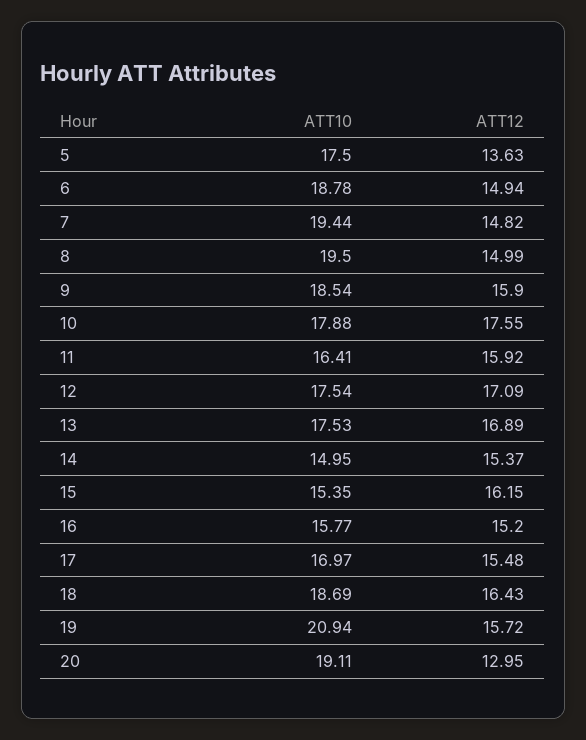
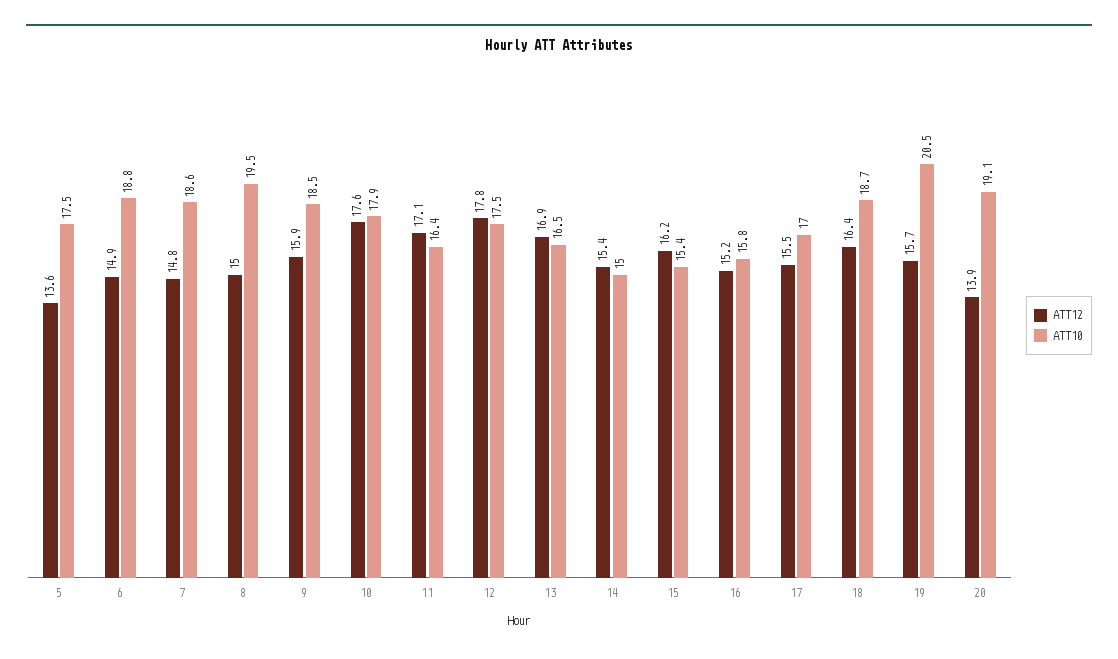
ATT10, 7: 19.44 -> 18.6
ATT12, 11: 15.92 -> 17.1
ATT12, 12: 17.09 -> 17.8
ATT10, 13: 17.53 -> 16.5
ATT10, 19: 20.94 -> 20.5
ATT12, 20: 12.95 -> 13.9

